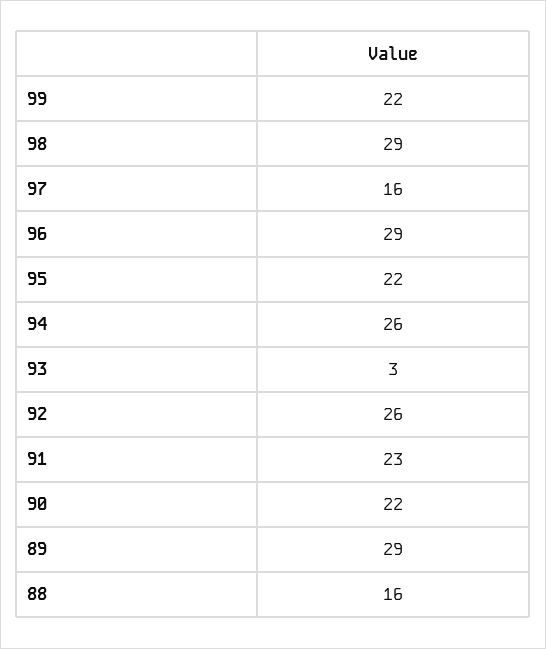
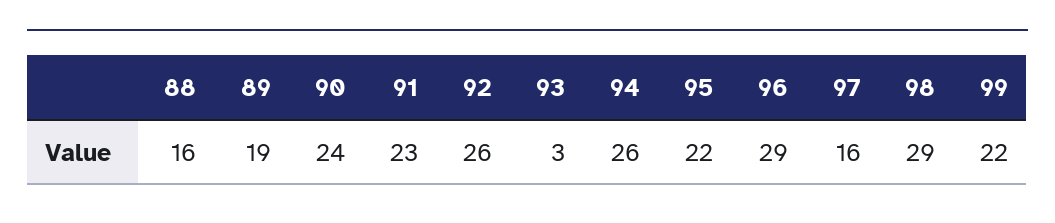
90: 22 -> 24
89: 29 -> 19

